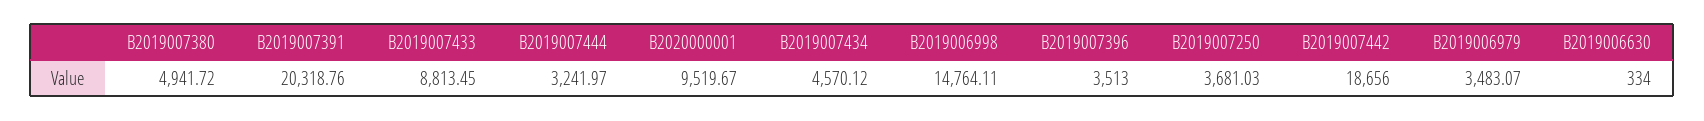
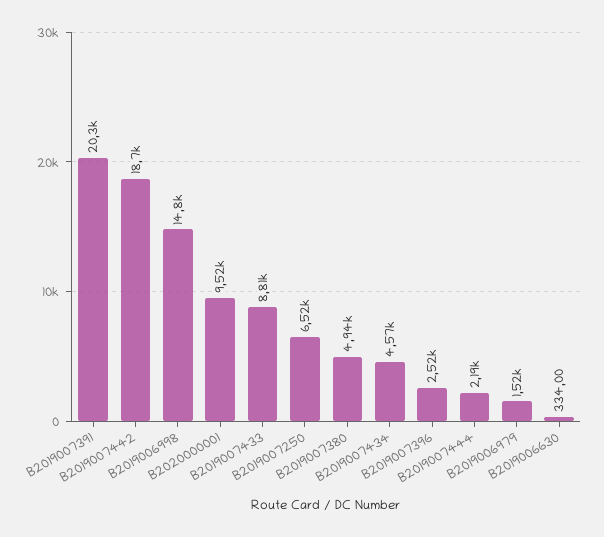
B2019007444: 3241.97 -> 2190
B2019007396: 3513 -> 2520
B2019007250: 3681.03 -> 6520
B2019006979: 3483.07 -> 1520

